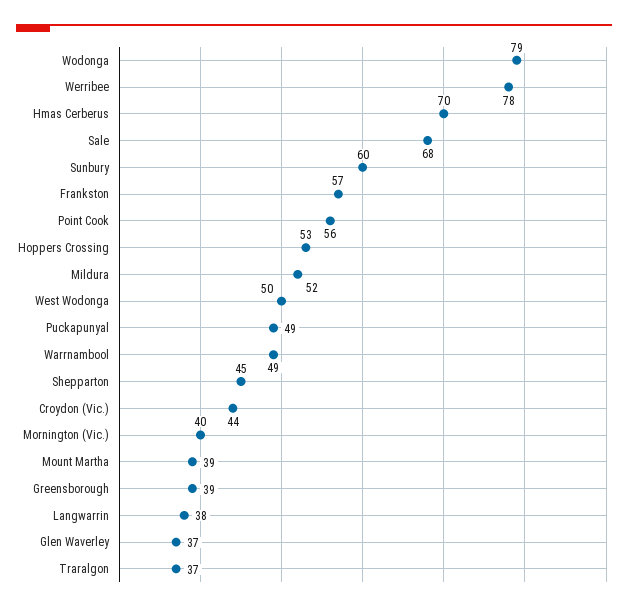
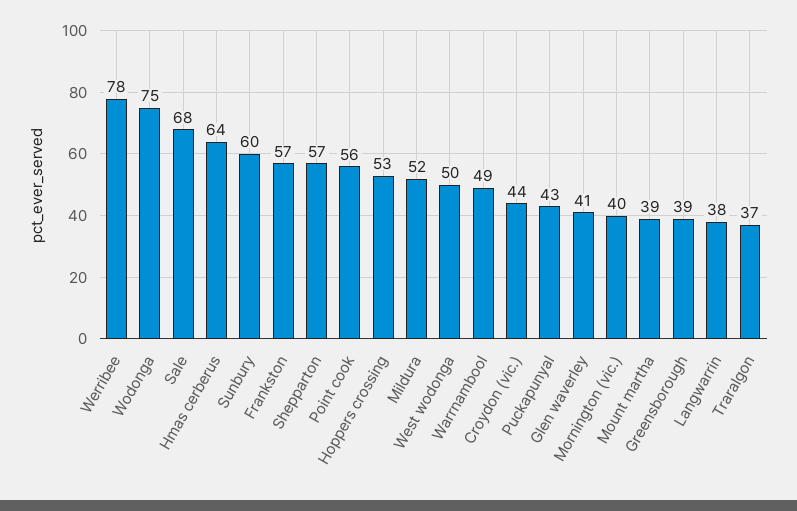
Wodonga: 79 -> 75
Hmas Cerberus: 70 -> 64
Puckapunyal: 49 -> 43
Shepparton: 45 -> 57
Glen Waverley: 37 -> 41

